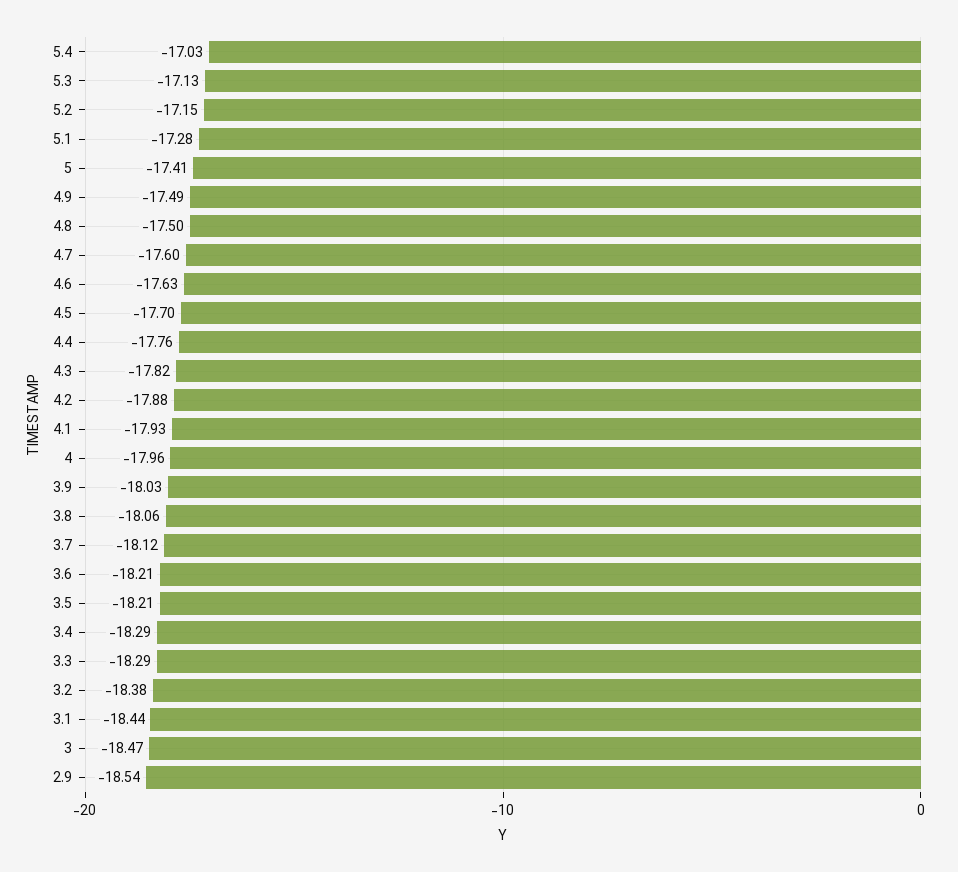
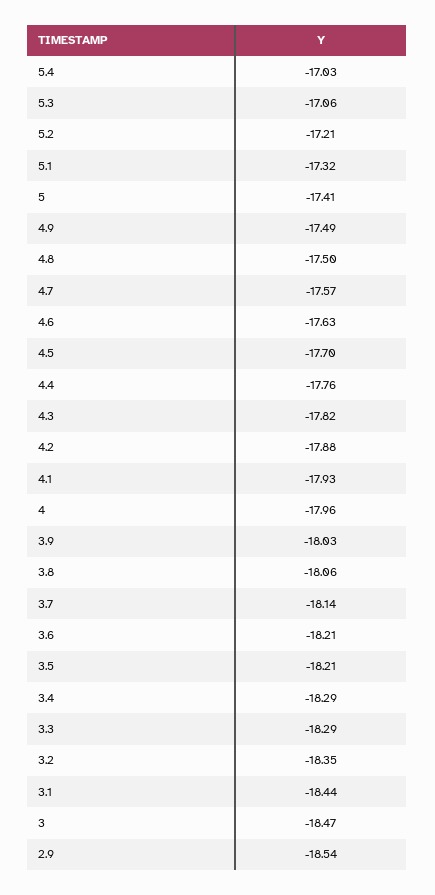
5.3: -17.13 -> -17.06
5.2: -17.15 -> -17.21
5.1: -17.28 -> -17.32
4.7: -17.6 -> -17.57
3.7: -18.12 -> -18.14
3.2: -18.38 -> -18.35

